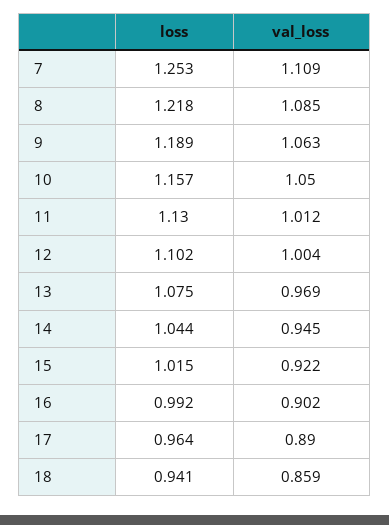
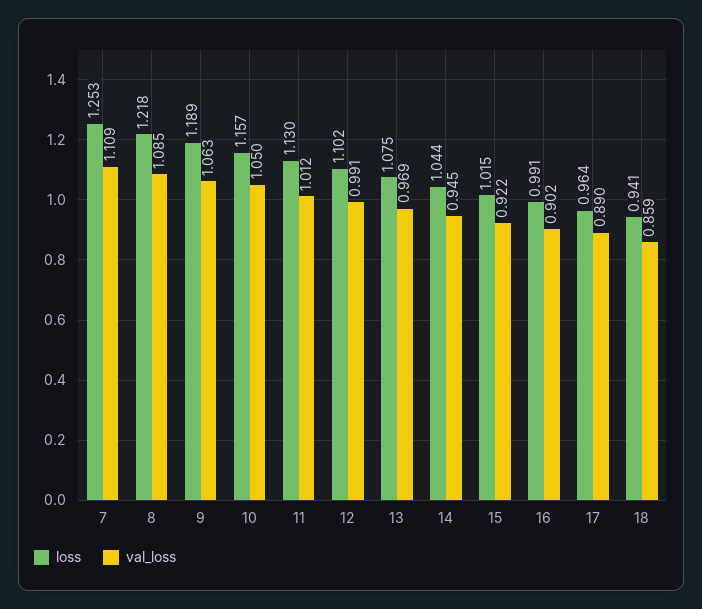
val_loss, 12: 1.004 -> 0.991
loss, 16: 0.992 -> 0.991

